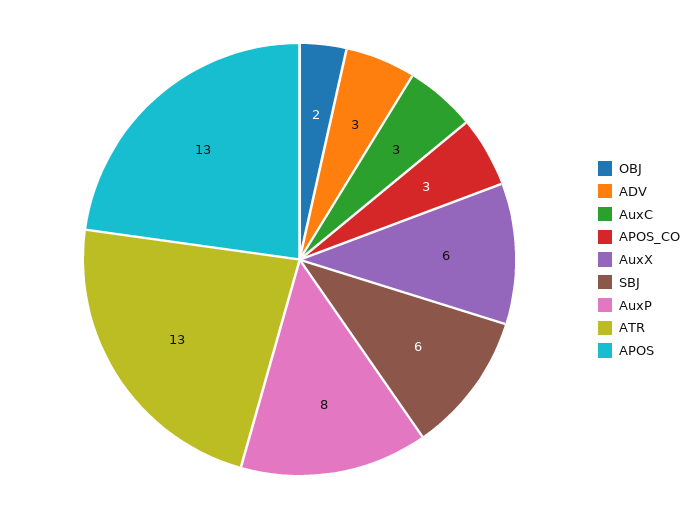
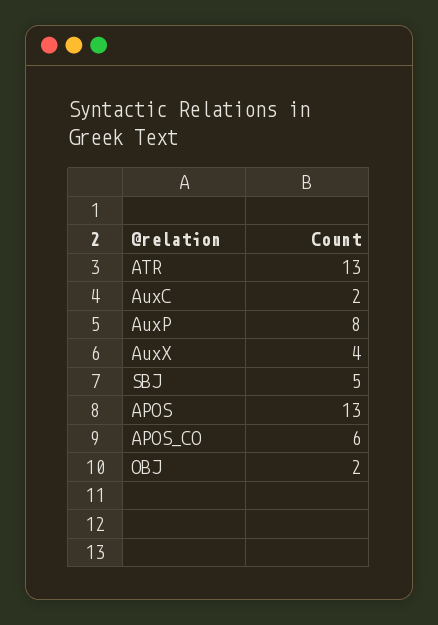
ADV: 3 -> none
AuxC: 3 -> 2
APOS_CO: 3 -> 6
AuxX: 6 -> 4
SBJ: 6 -> 5

